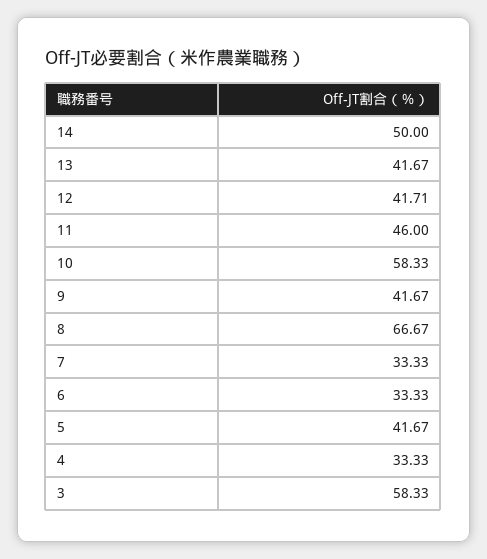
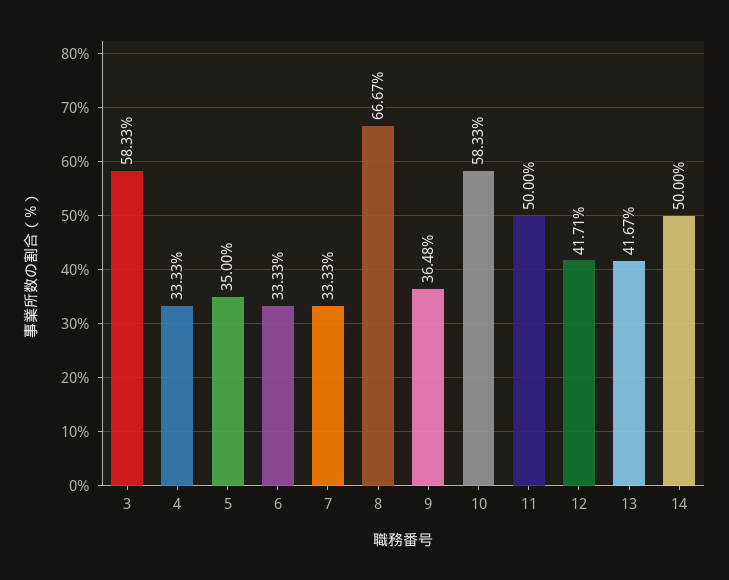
11: 46 -> 50
9: 41.67 -> 36.48
5: 41.67 -> 35

